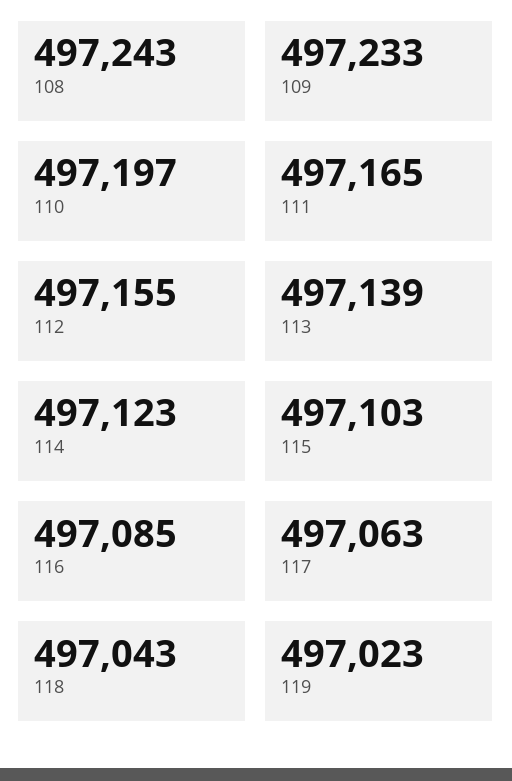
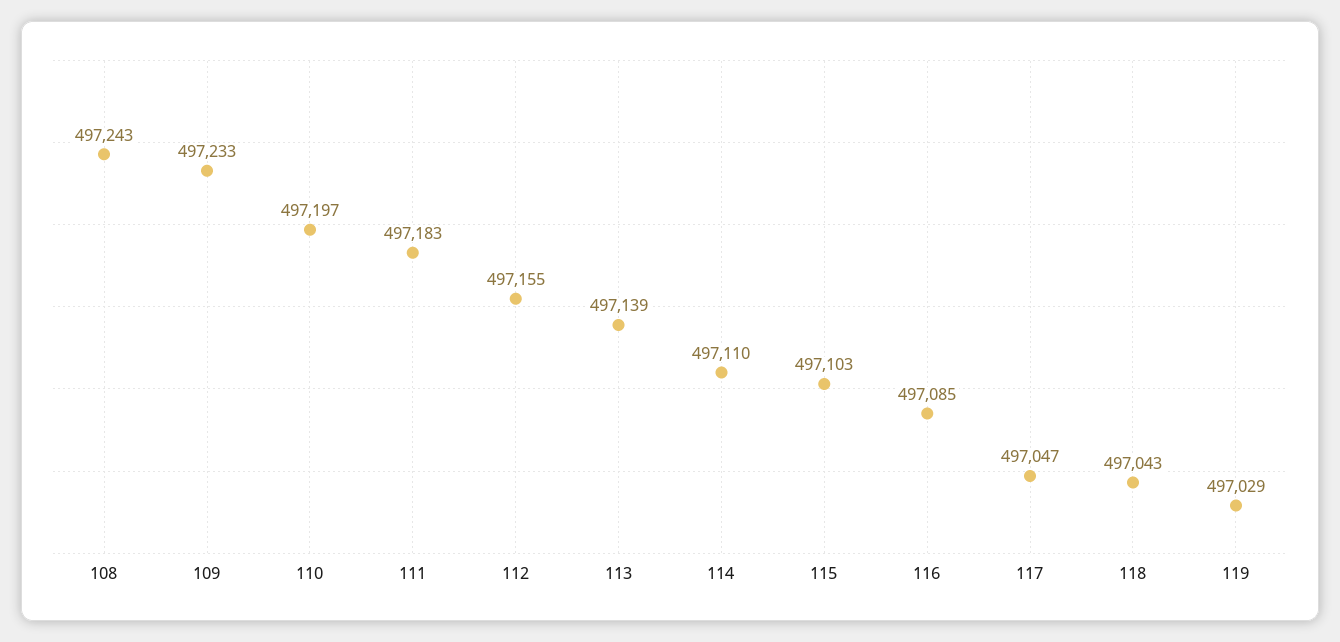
111: 497165 -> 497183
114: 497123 -> 497110
117: 497063 -> 497047
119: 497023 -> 497029

